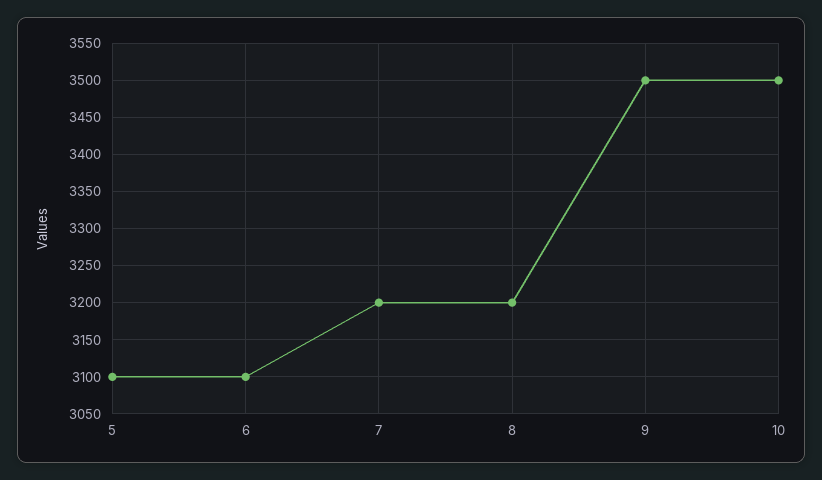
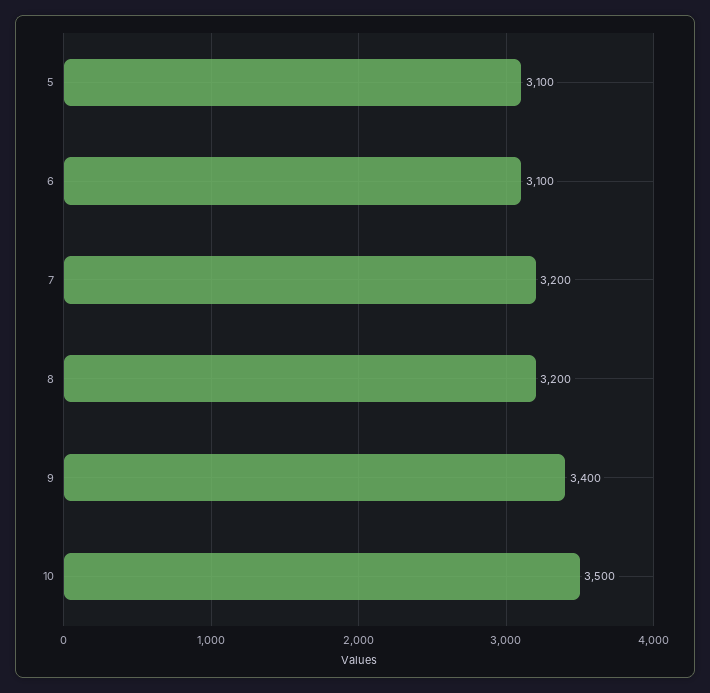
9: 3500 -> 3400

